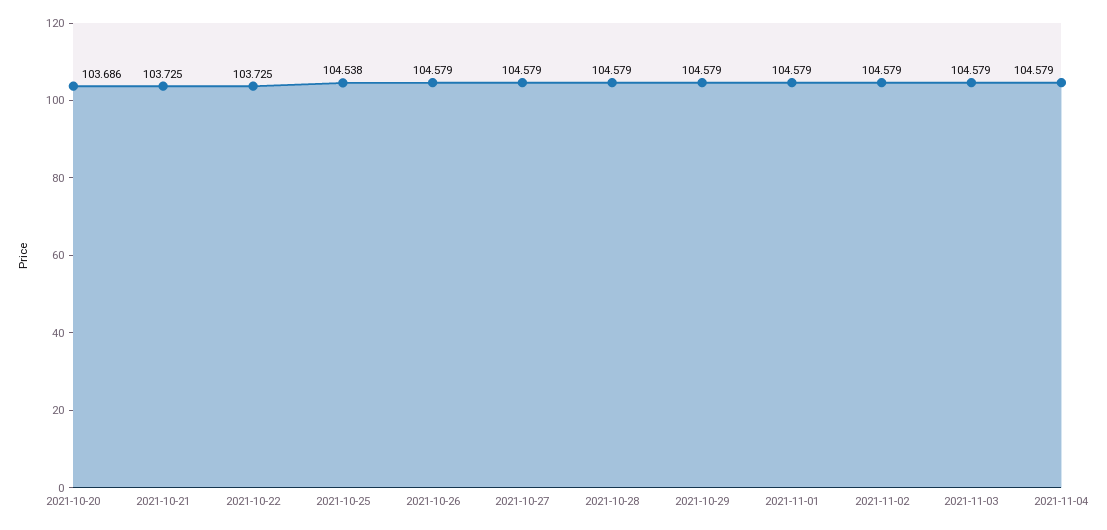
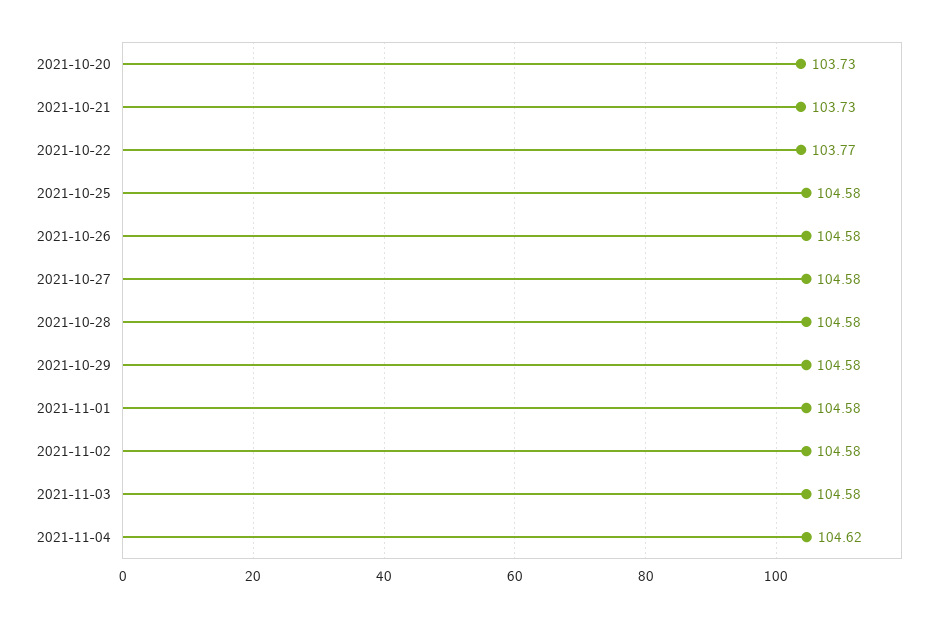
2021-10-20: 103.686 -> 103.73
2021-10-22: 103.725 -> 103.77
2021-10-25: 104.538 -> 104.58
2021-11-04: 104.579 -> 104.62

